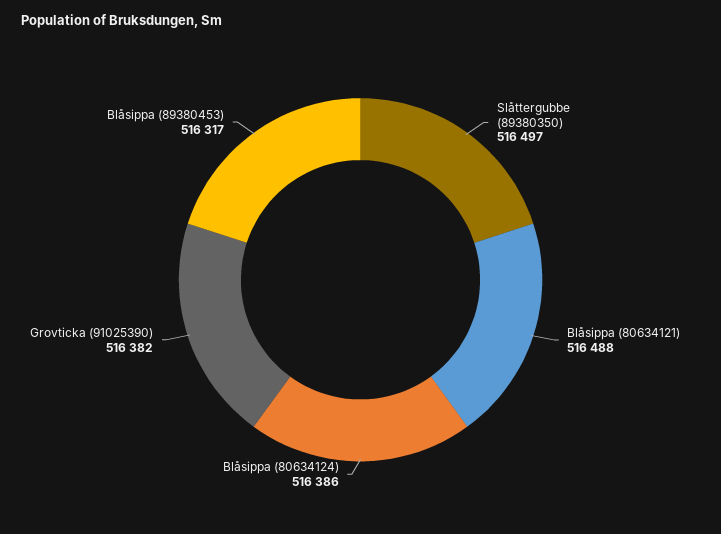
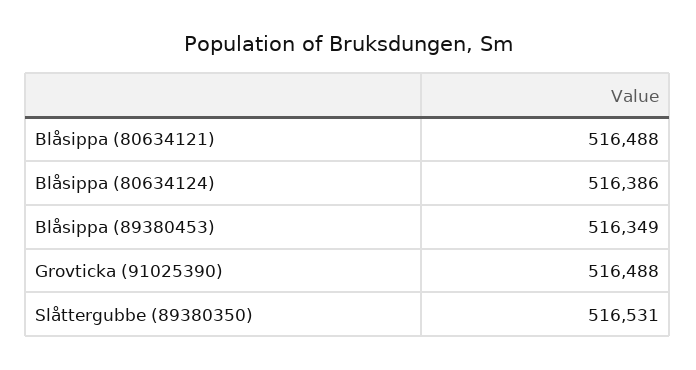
Slåttergubbe (89380350): 516497 -> 516531
Grovticka (91025390): 516382 -> 516488
Blåsippa (89380453): 516317 -> 516349

